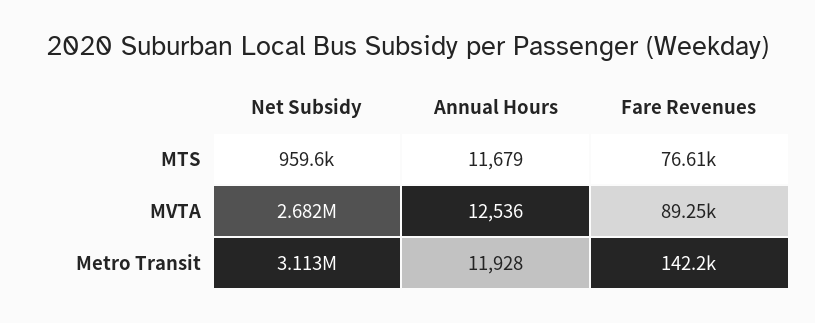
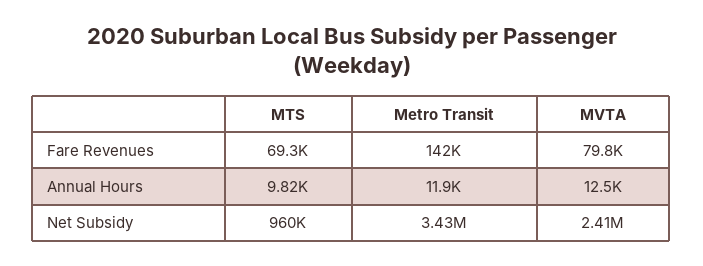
Annual Hours, MTS: 11679 -> 9820
Fare Revenues, MTS: 76610 -> 69300
Net Subsidy, MVTA: 2682000 -> 2410000
Fare Revenues, MVTA: 89250 -> 79800
Net Subsidy, Metro Transit: 3113000 -> 3430000

